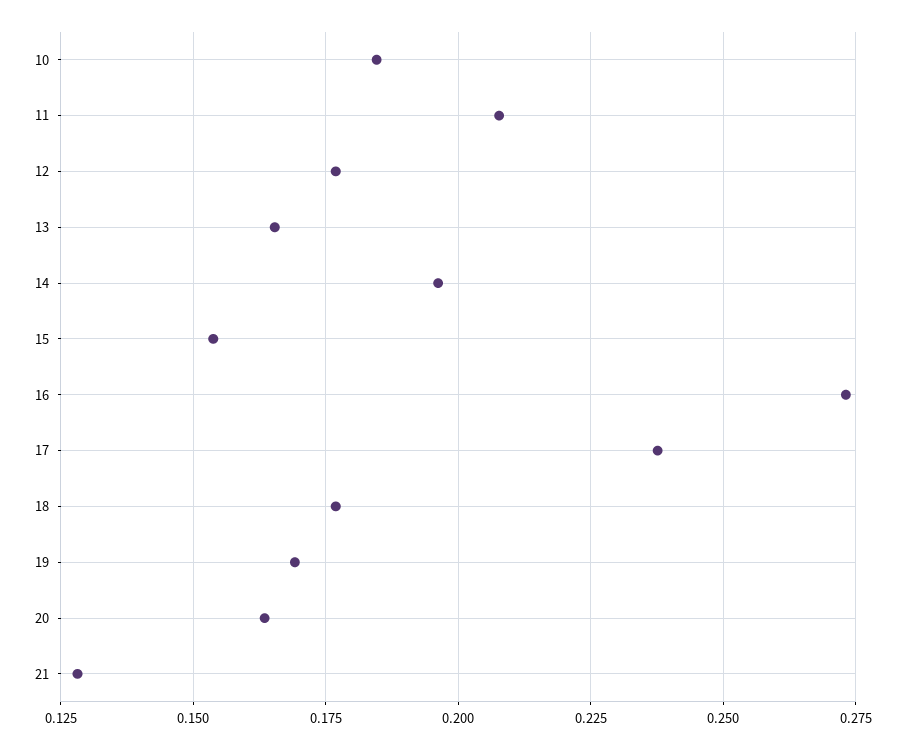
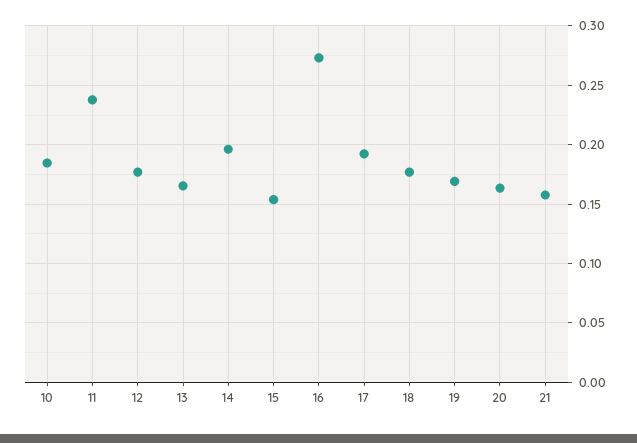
11: 0.2075 -> 0.24
17: 0.2375 -> 0.19
21: 0.1275 -> 0.16

